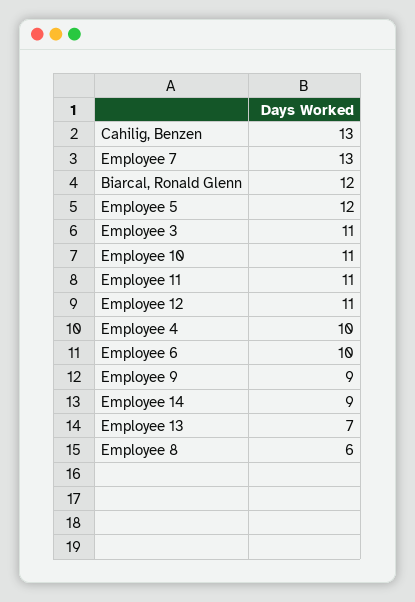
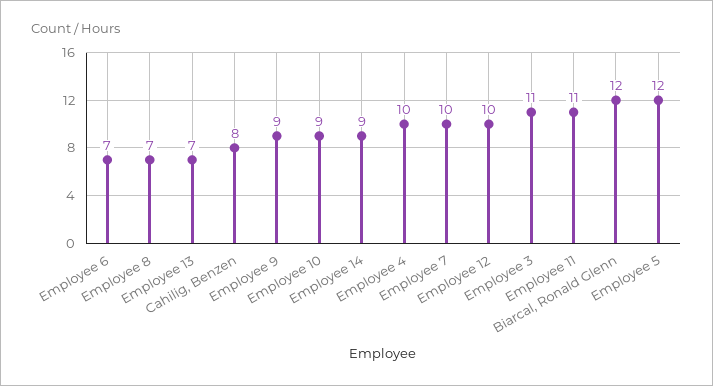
Cahilig, Benzen: 13 -> 8
Employee 7: 13 -> 10
Employee 10: 11 -> 9
Employee 12: 11 -> 10
Employee 6: 10 -> 7
Employee 8: 6 -> 7

